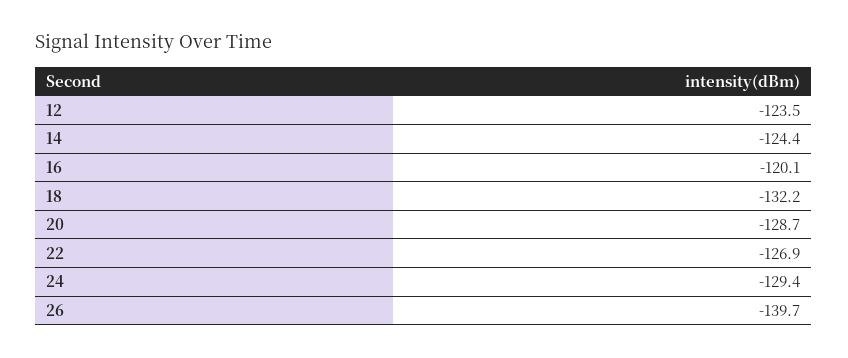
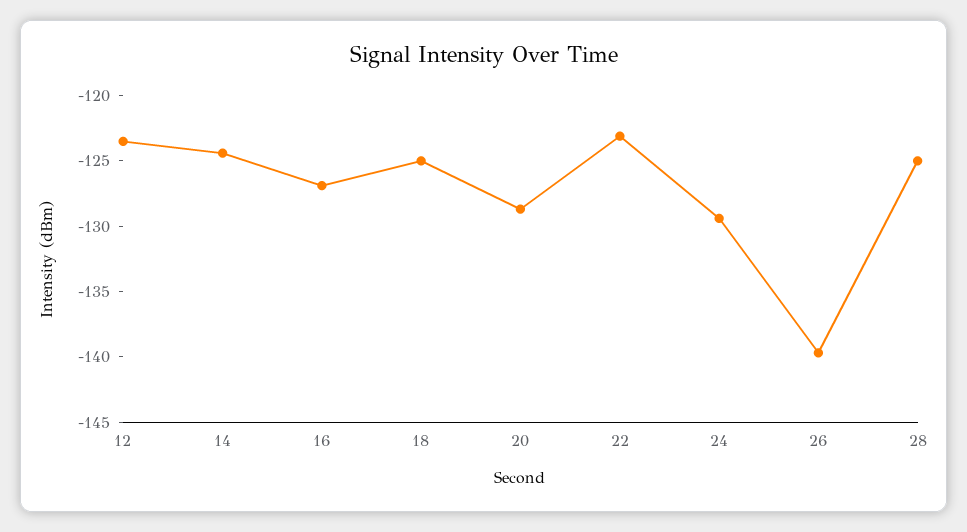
16: -120.1 -> -127
18: -132.2 -> -125
22: -126.9 -> -123
28: none -> -125

